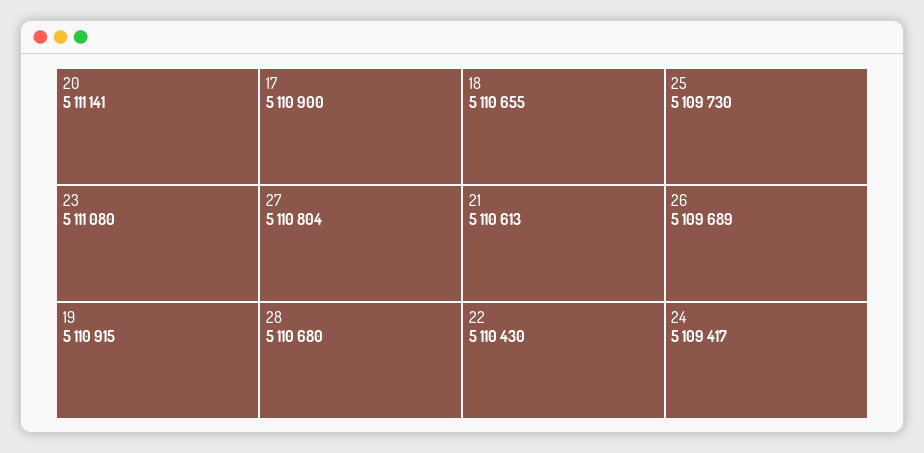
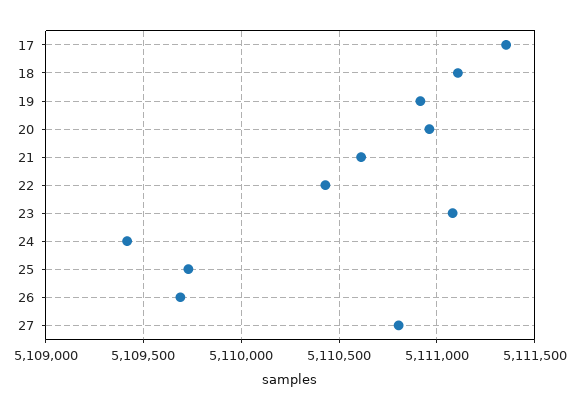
20: 5111141 -> 5110950
17: 5110900 -> 5111350
28: 5110680 -> none
18: 5110655 -> 5111100

